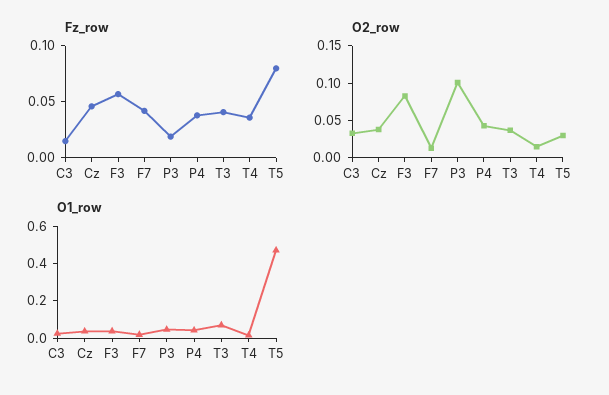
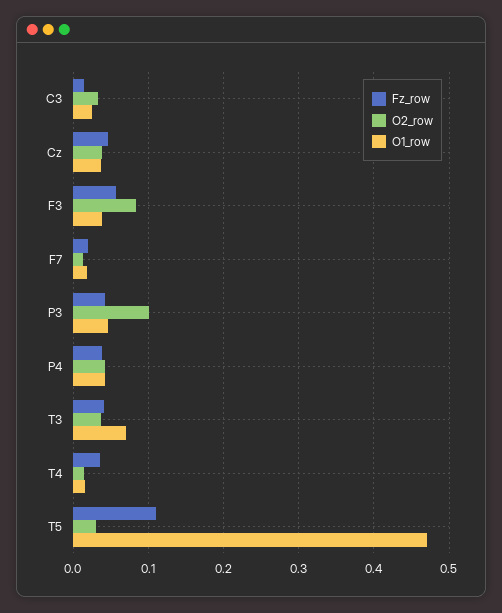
Fz_row, F7: 0.04 -> 0.02
Fz_row, P3: 0.02 -> 0.04
Fz_row, T5: 0.08 -> 0.11

